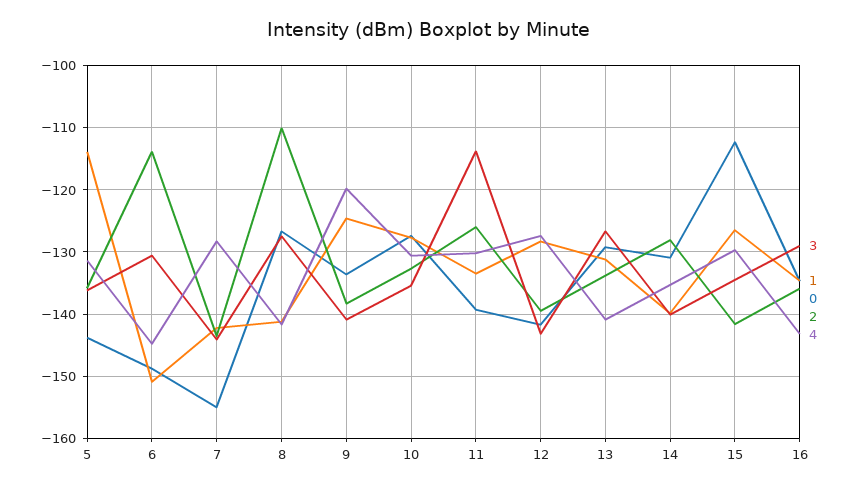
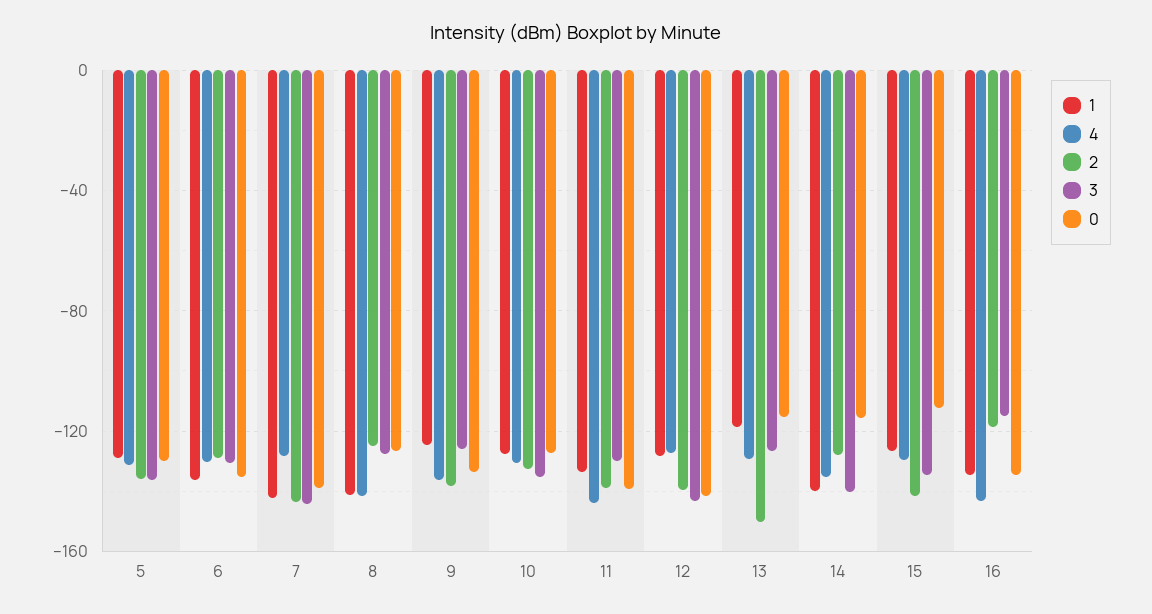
1, 5: -114 -> -130
0, 5: -144 -> -130
1, 6: -151 -> -135
0, 6: -149 -> -135
2, 6: -114 -> -130
4, 6: -145 -> -130
0, 7: -155 -> -140
2, 8: -110 -> -125
3, 9: -141 -> -125
4, 9: -120 -> -135
3, 11: -114 -> -130
2, 11: -126 -> -140
4, 11: -130 -> -145
1, 13: -131 -> -120
0, 13: -129 -> -115
2, 13: -134 -> -150
4, 13: -141 -> -130
0, 14: -131 -> -115
3, 16: -129 -> -115
2, 16: -136 -> -120

